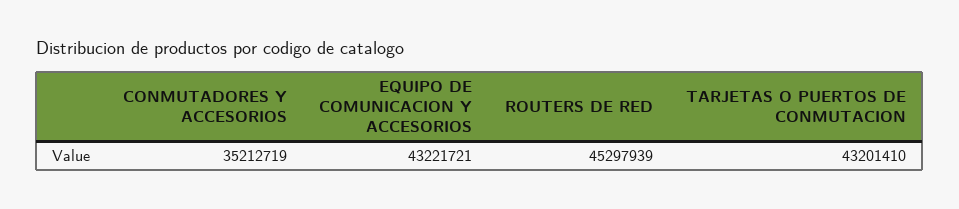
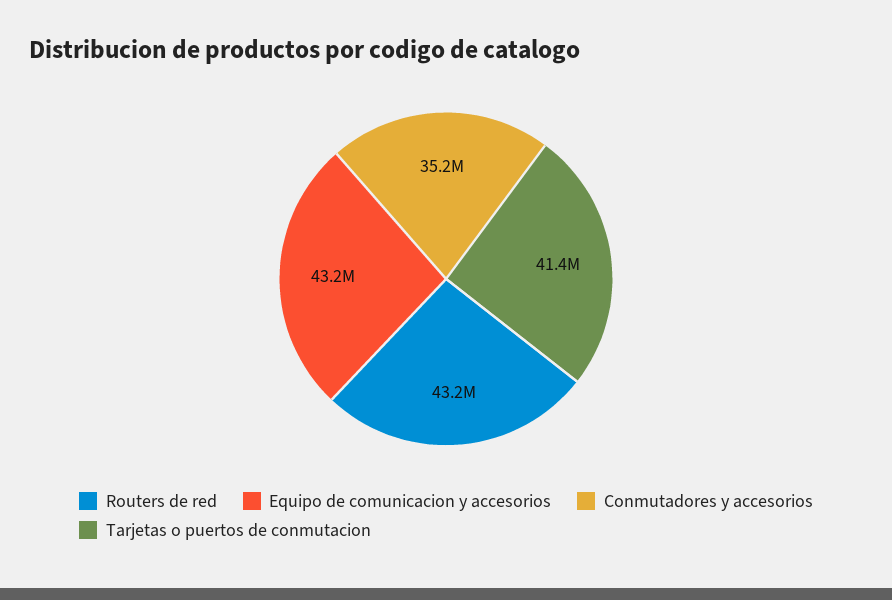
ROUTERS DE RED: 45297939 -> 43200000
TARJETAS O PUERTOS DE CONMUTACION: 43201410 -> 41400000

